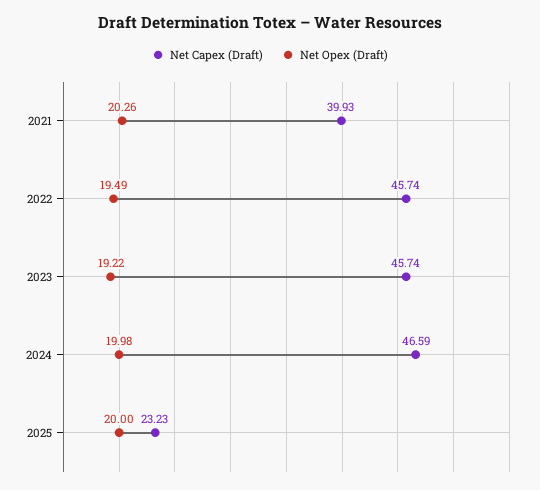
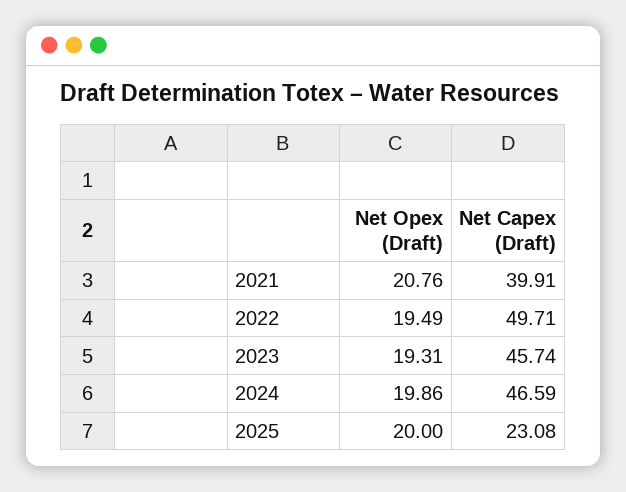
Net Capex (Draft), 2021: 39.93 -> 39.91
Net Opex (Draft), 2021: 20.26 -> 20.76
Net Capex (Draft), 2022: 45.74 -> 49.71
Net Opex (Draft), 2023: 19.22 -> 19.31
Net Opex (Draft), 2024: 19.98 -> 19.86
Net Capex (Draft), 2025: 23.23 -> 23.08

